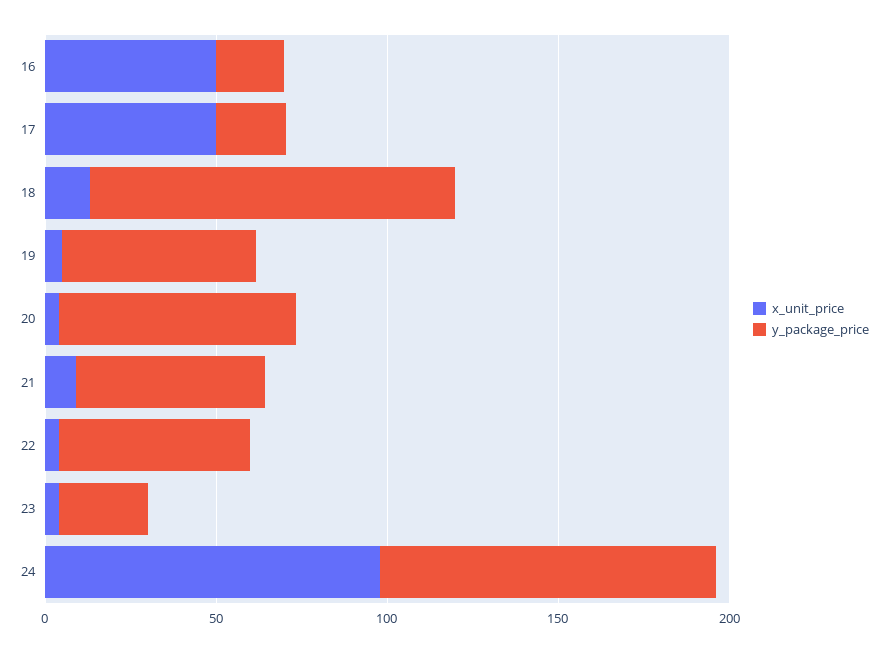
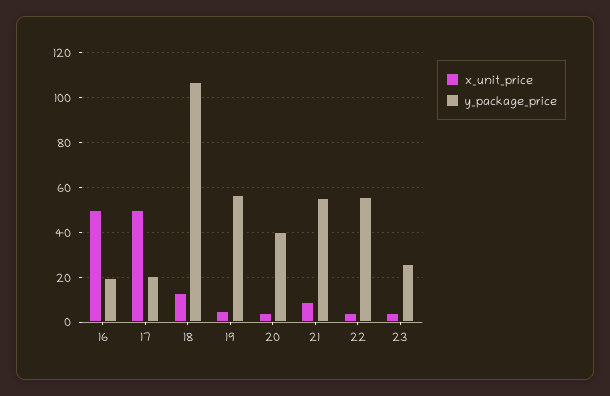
y_package_price, 20: 70 -> 40
x_unit_price, 24: 100 -> none
y_package_price, 24: 100 -> none

